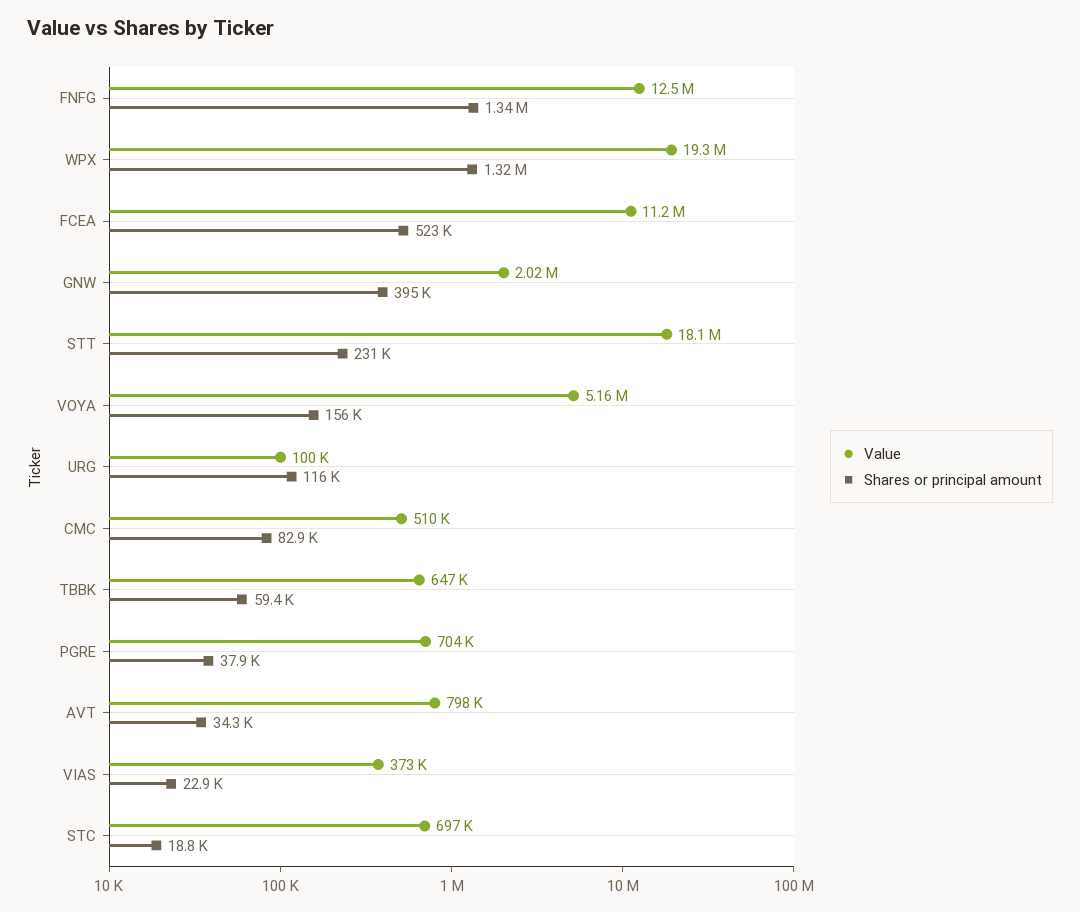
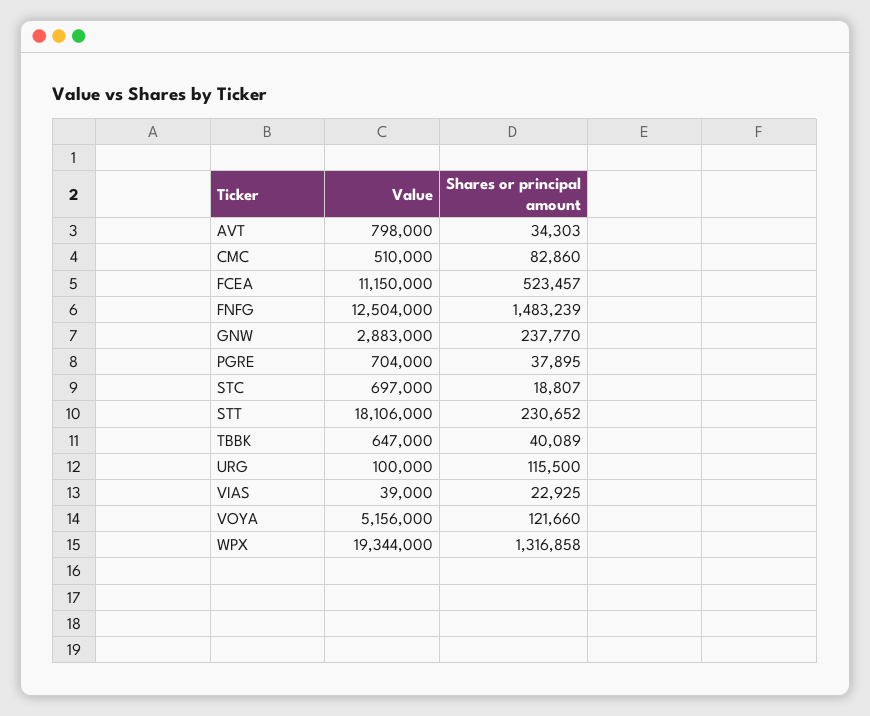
Shares or principal amount, FNFG: 1340000 -> 1483239
Value, GNW: 2020000 -> 2883000
Shares or principal amount, GNW: 395000 -> 237770
Shares or principal amount, VOYA: 156000 -> 121660
Shares or principal amount, TBBK: 59400 -> 40089
Value, VIAS: 373000 -> 39000

